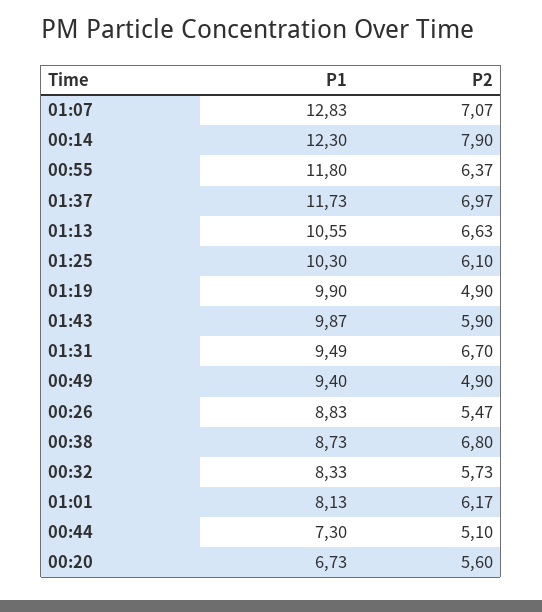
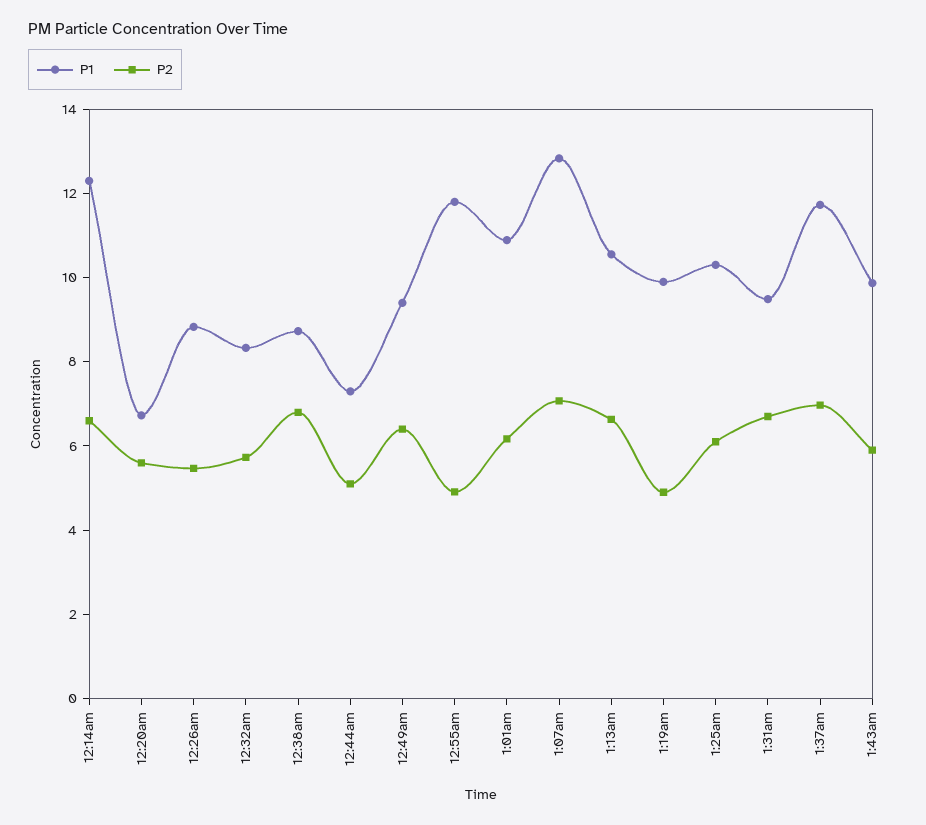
P2, 00:14: 7.9 -> 6.5
P2, 00:55: 6.37 -> 5
P2, 00:49: 4.9 -> 6.5
P1, 01:01: 8.13 -> 11

